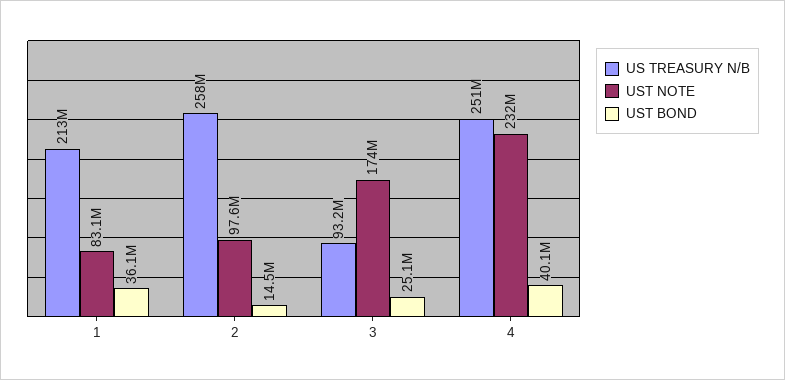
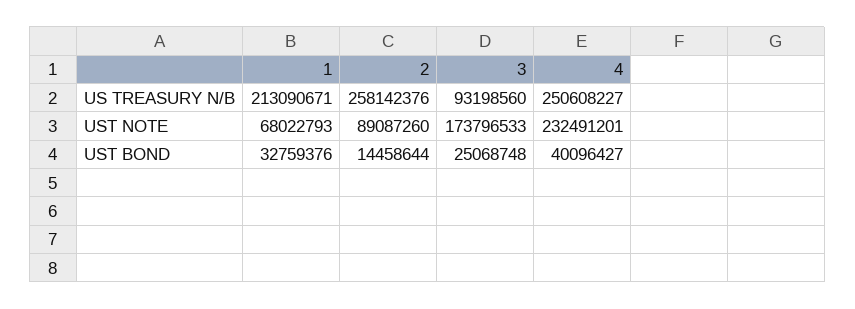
UST NOTE, 1: 83100000 -> 68022793
UST BOND, 1: 36100000 -> 32759376
UST NOTE, 2: 97600000 -> 89087260

